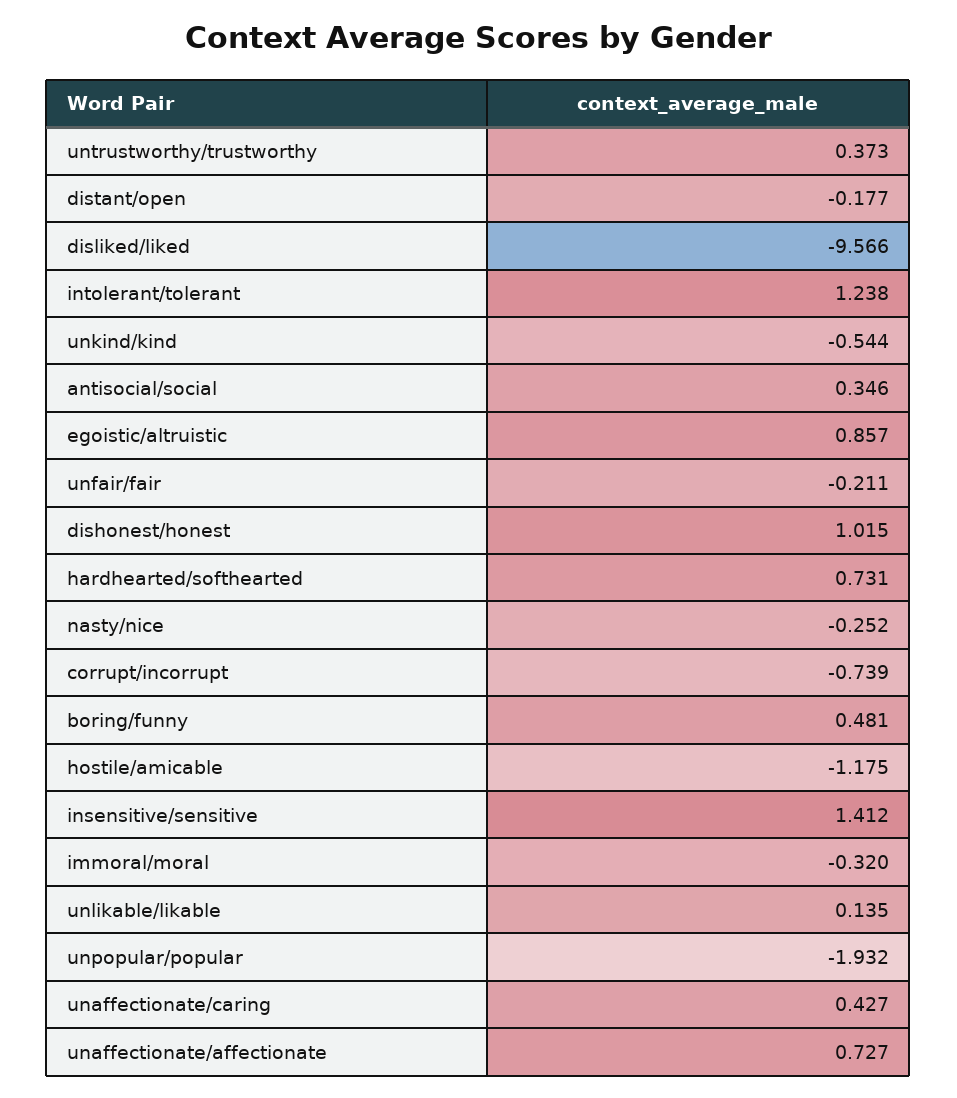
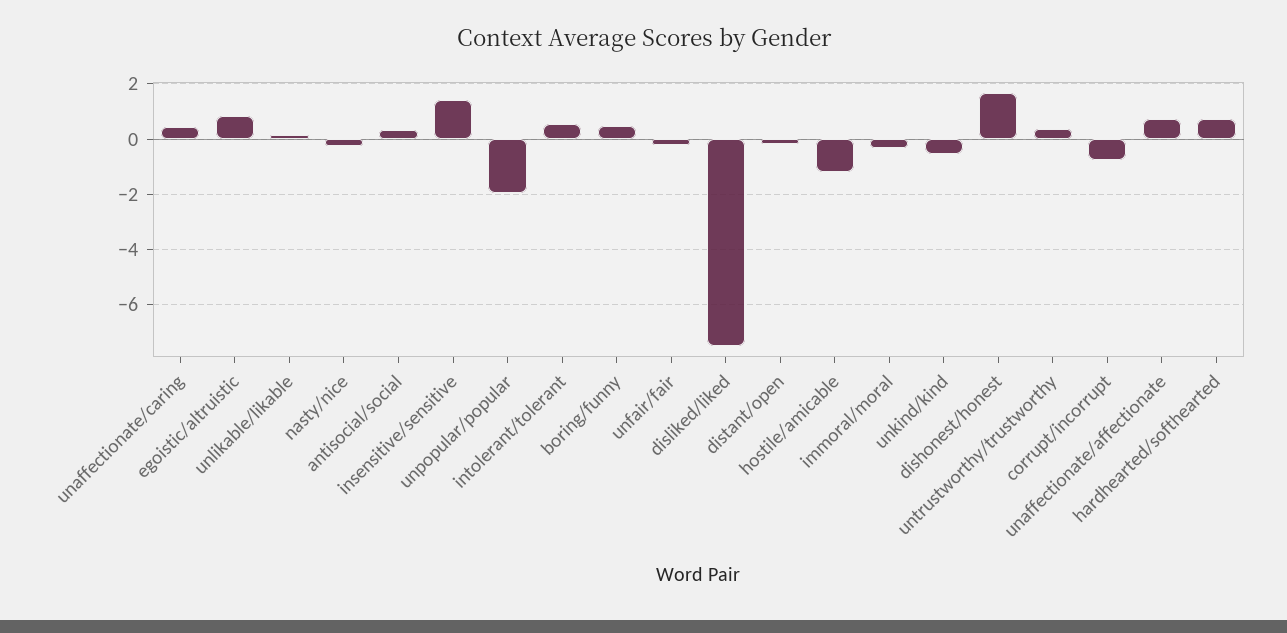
disliked/liked: -9.566 -> -7.5
intolerant/tolerant: 1.238 -> 0.5
dishonest/honest: 1.015 -> 1.75

